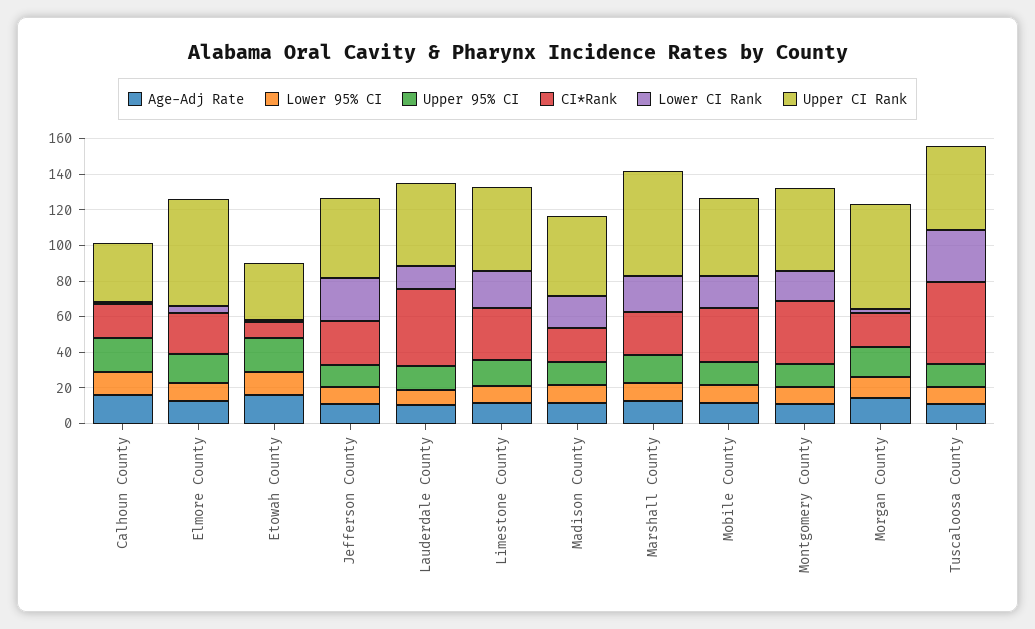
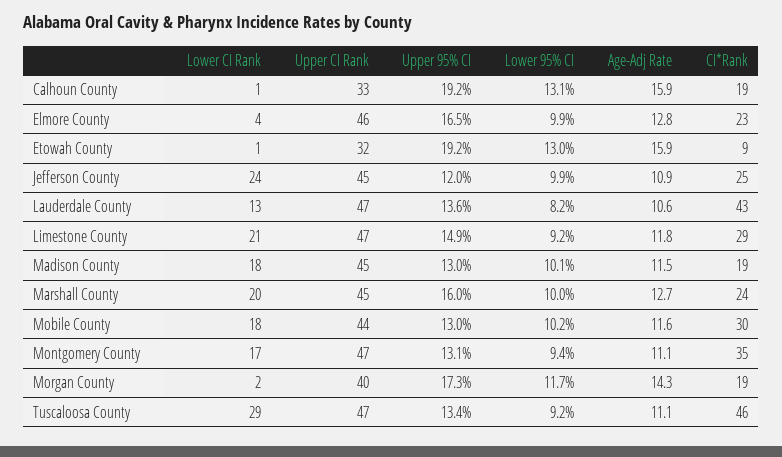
Upper CI Rank, Elmore County: 60 -> 46
Upper CI Rank, Marshall County: 60 -> 45
Upper CI Rank, Morgan County: 60 -> 40

